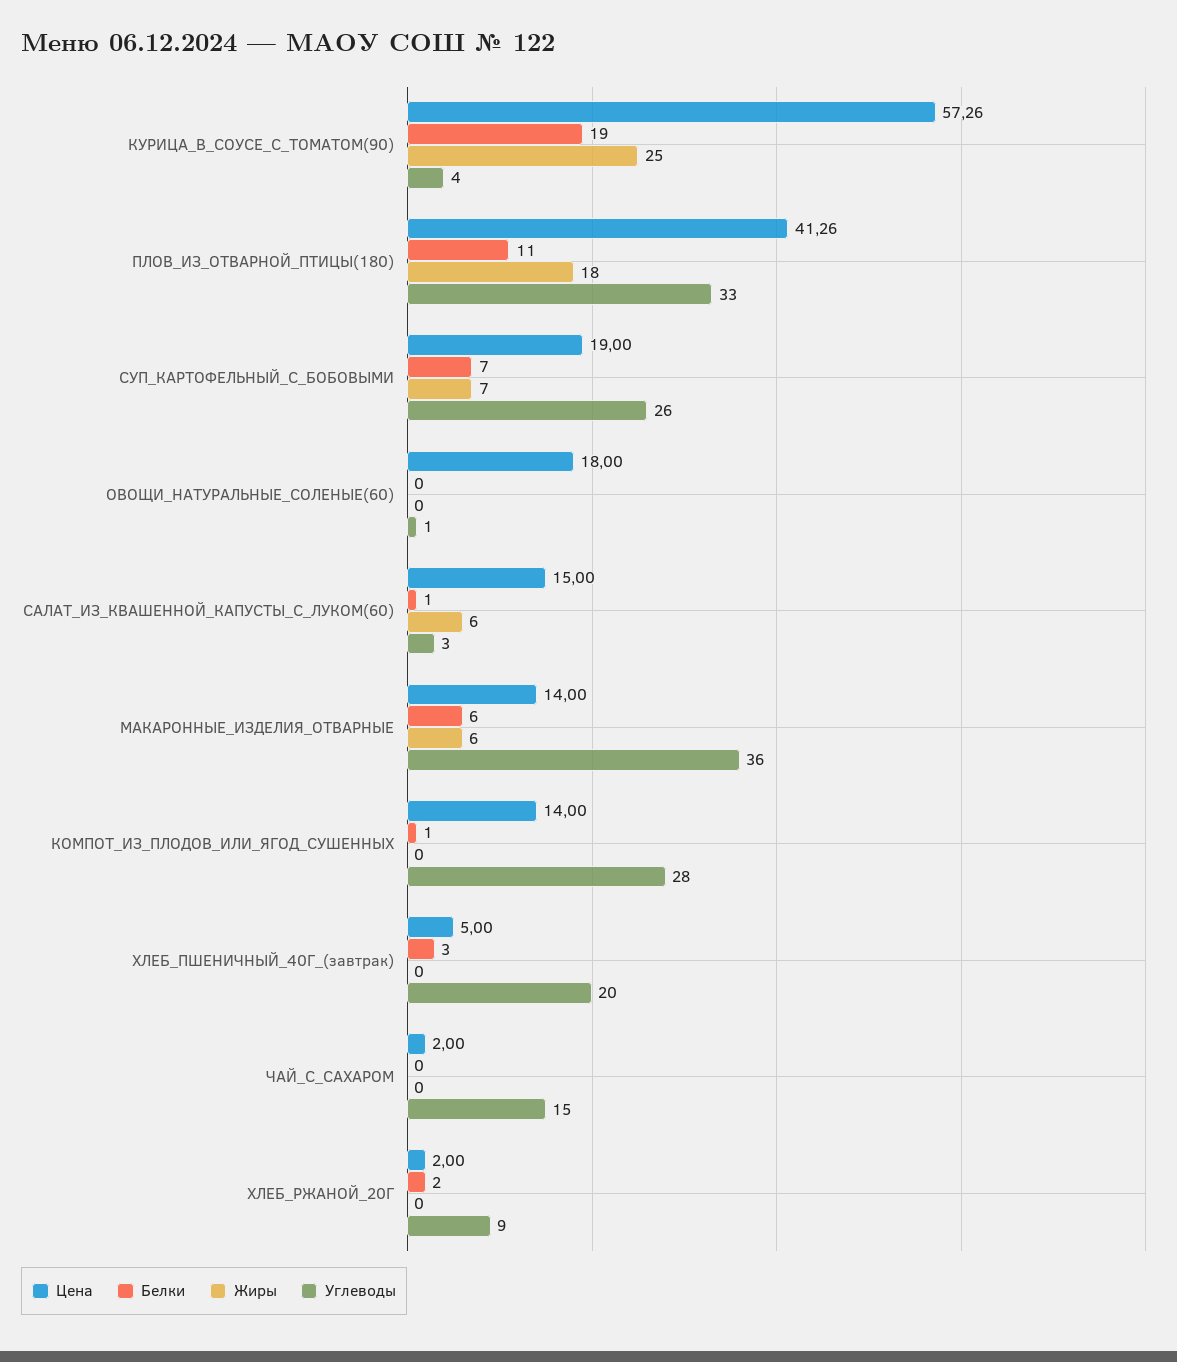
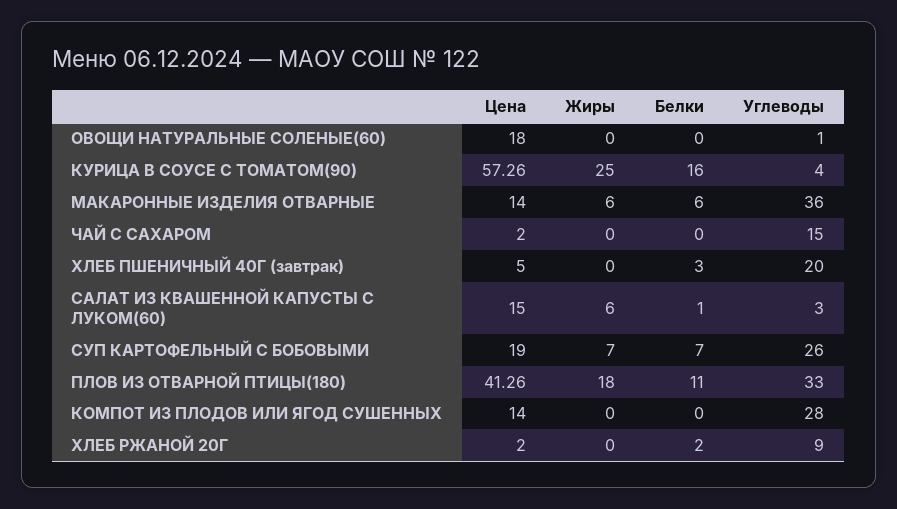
Белки, КУРИЦА_В_СОУСЕ_С_ТОМАТОМ(90): 19 -> 16
Белки, КОМПОТ_ИЗ_ПЛОДОВ_ИЛИ_ЯГОД_СУШЕННЫХ: 1 -> 0

